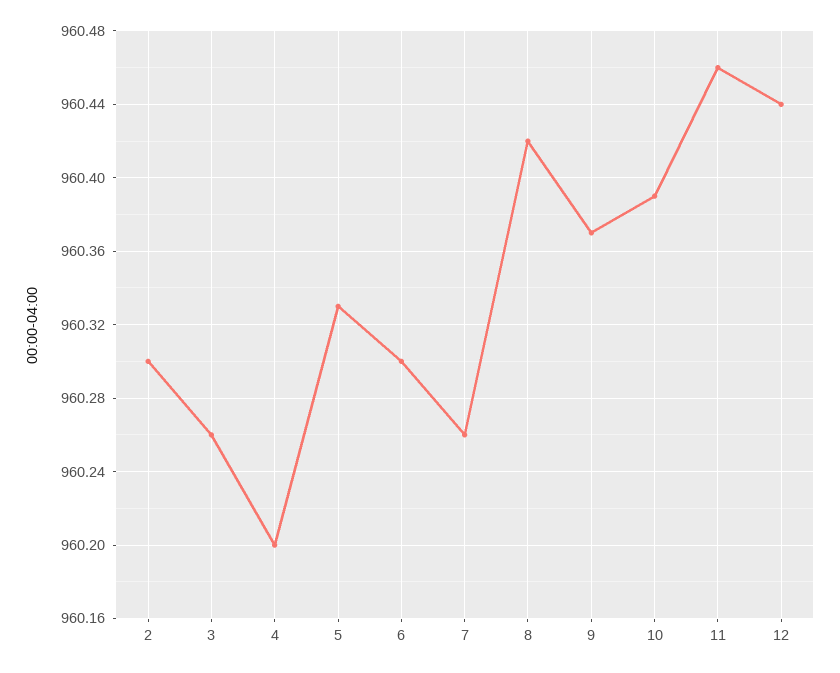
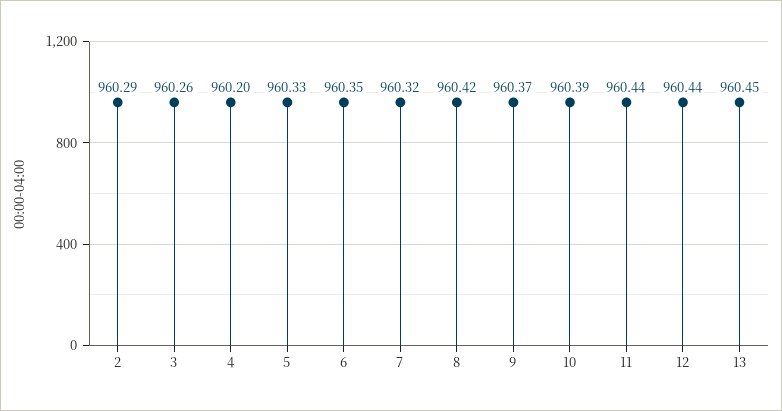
2: 960.3 -> 960.29
6: 960.3 -> 960.35
7: 960.26 -> 960.32
11: 960.46 -> 960.44
13: none -> 960.45

